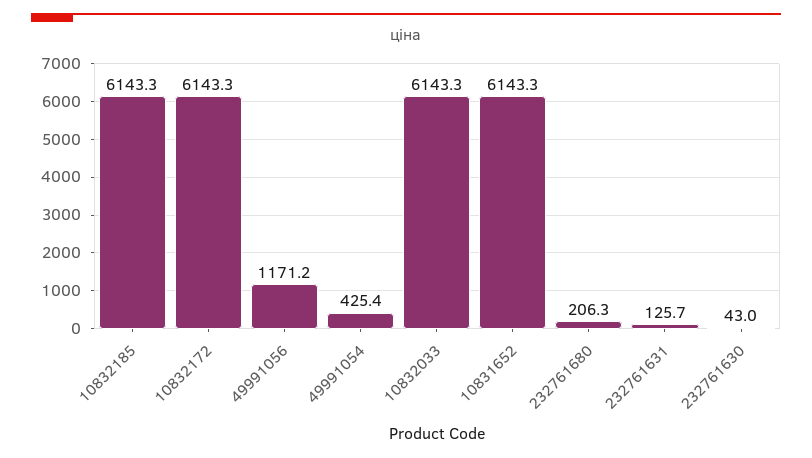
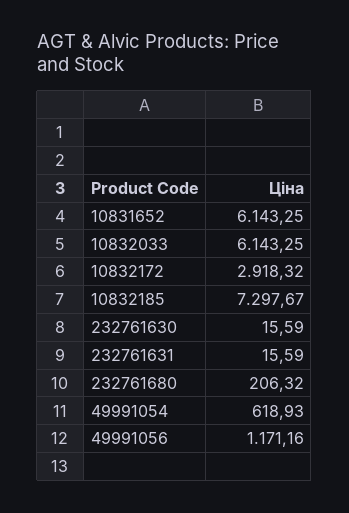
10832185: 6143.3 -> 7297.67
10832172: 6143.3 -> 2918.32
49991054: 425.4 -> 618.93
232761631: 125.7 -> 15.59
232761630: 43 -> 15.59

